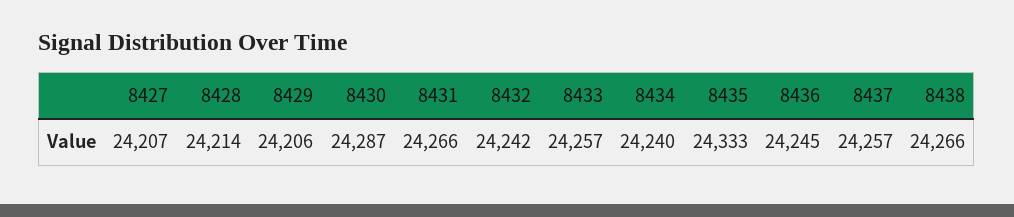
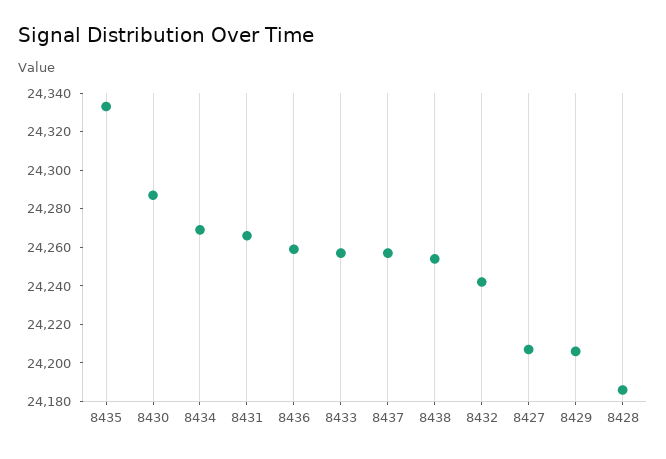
8428: 24214 -> 24185
8434: 24240 -> 24270
8436: 24245 -> 24260
8438: 24266 -> 24255

